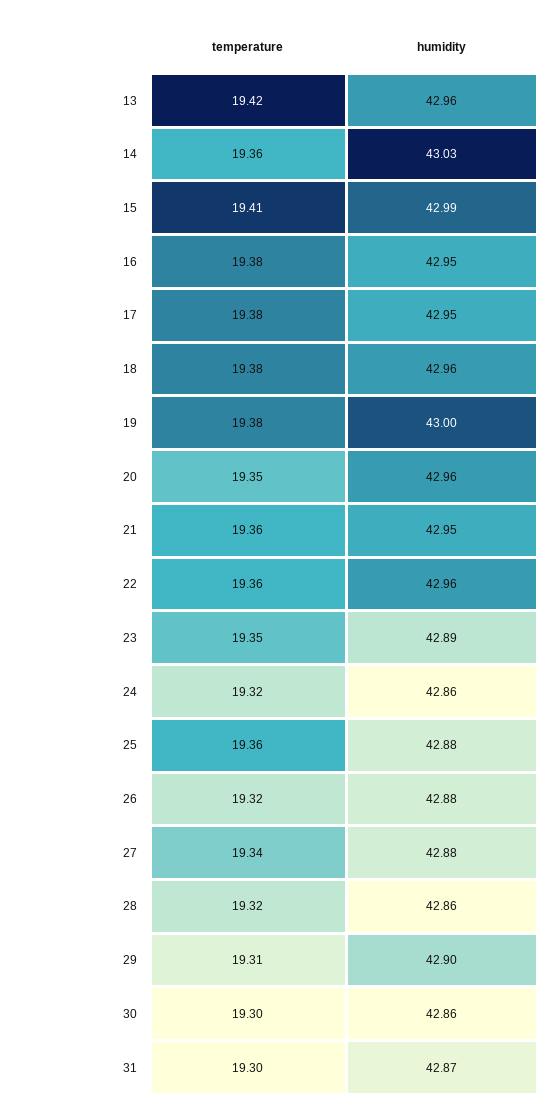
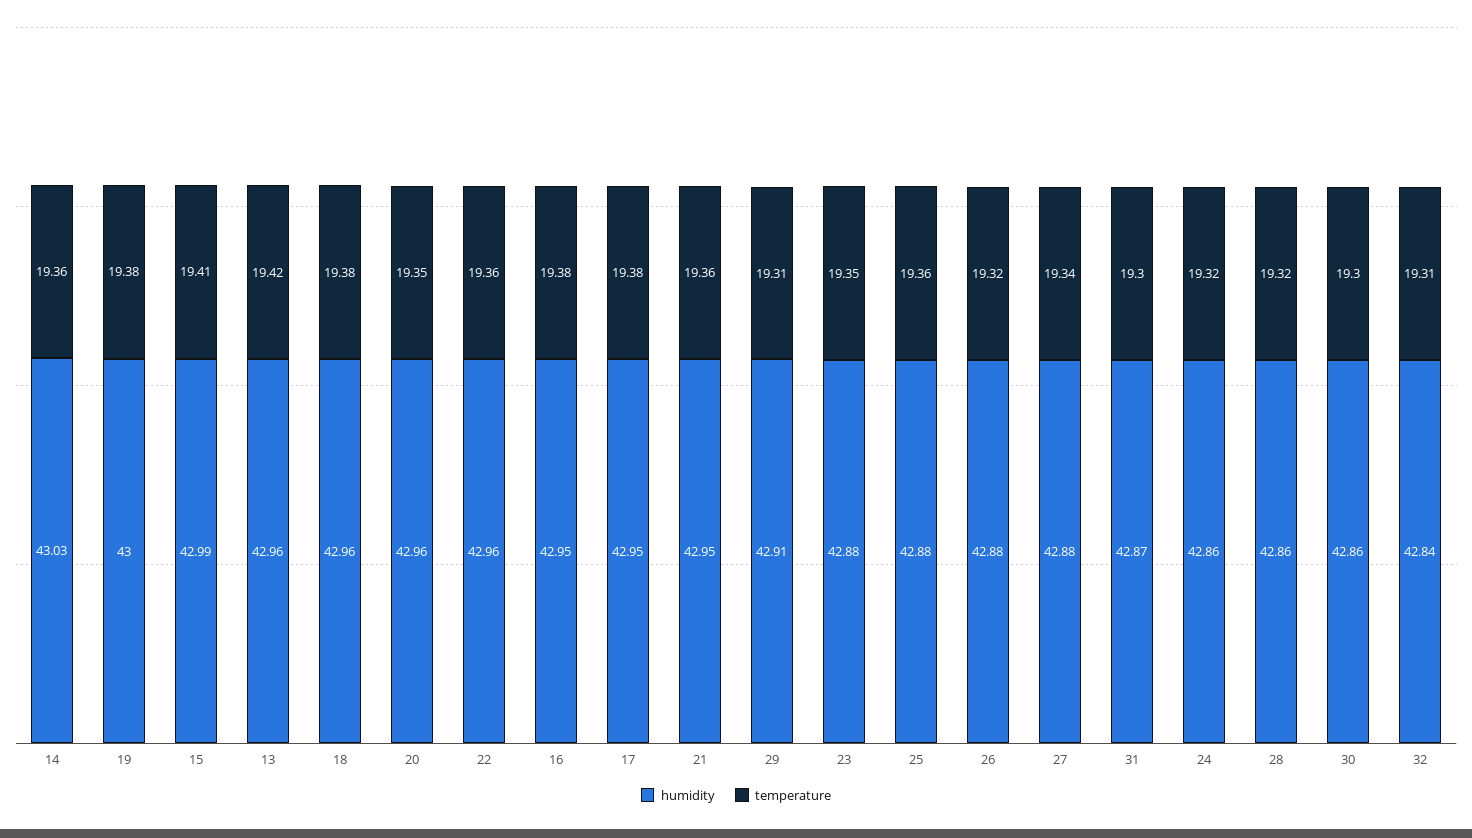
humidity, 23: 42.89 -> 42.88
humidity, 29: 42.9 -> 42.91
humidity, 32: none -> 42.84
temperature, 32: none -> 19.31

